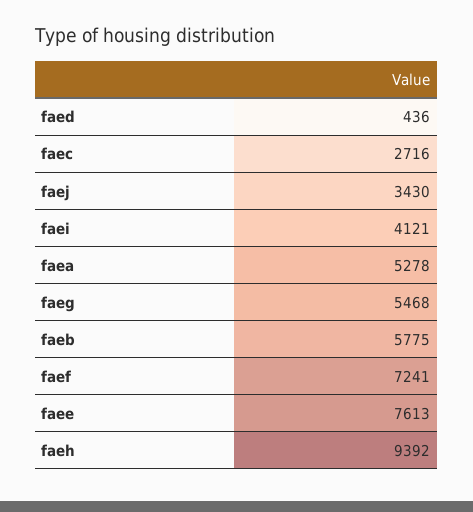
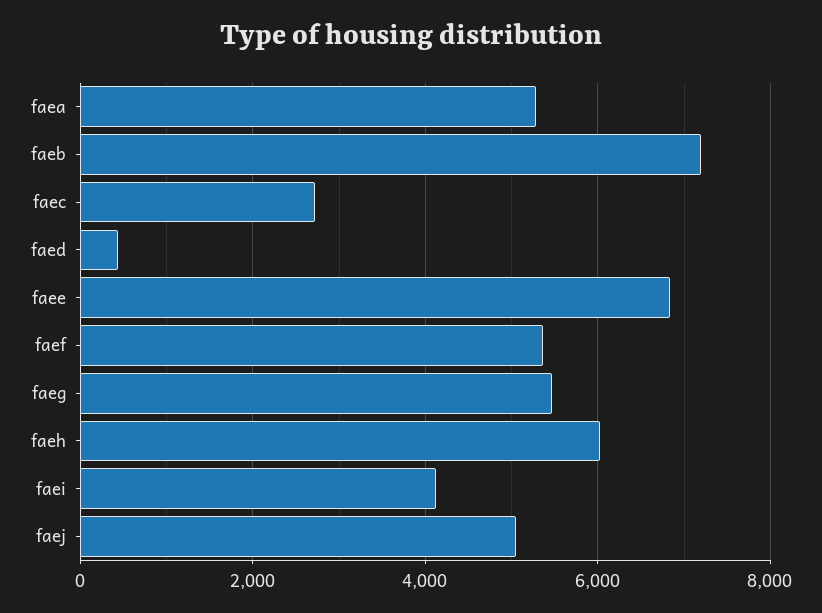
faej: 3430 -> 5000
faeb: 5775 -> 7200
faef: 7241 -> 5400
faee: 7613 -> 6800
faeh: 9392 -> 6000

